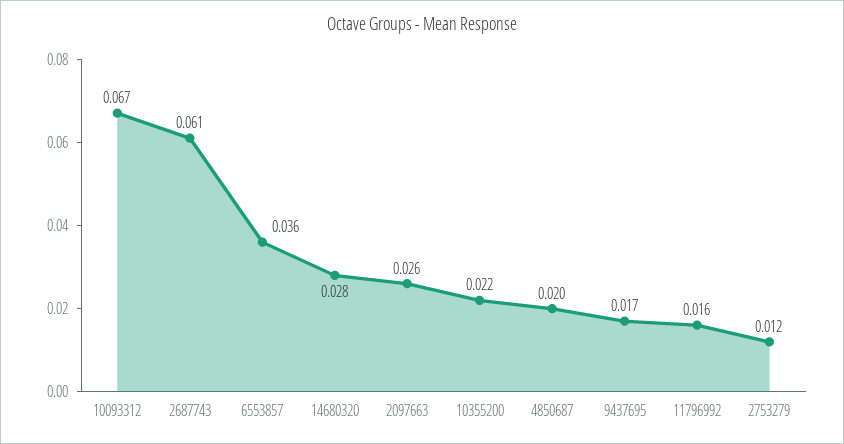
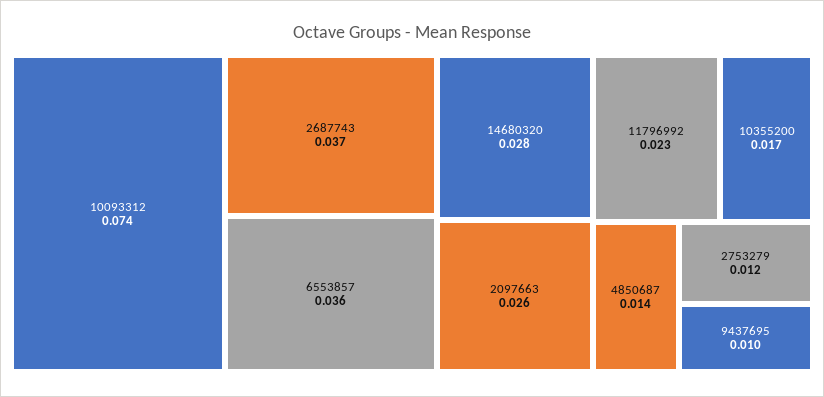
10093312: 0.067 -> 0.074
2687743: 0.061 -> 0.037
10355200: 0.022 -> 0.017
4850687: 0.02 -> 0.014
9437695: 0.017 -> 0.01
11796992: 0.016 -> 0.023

